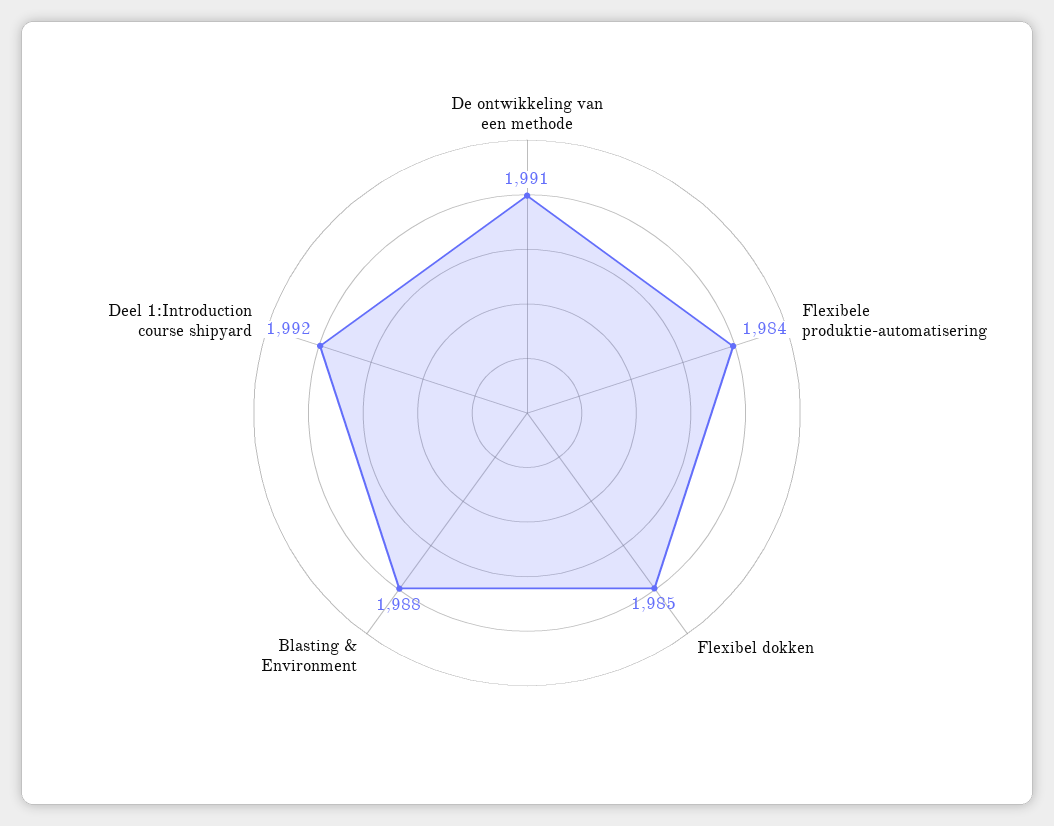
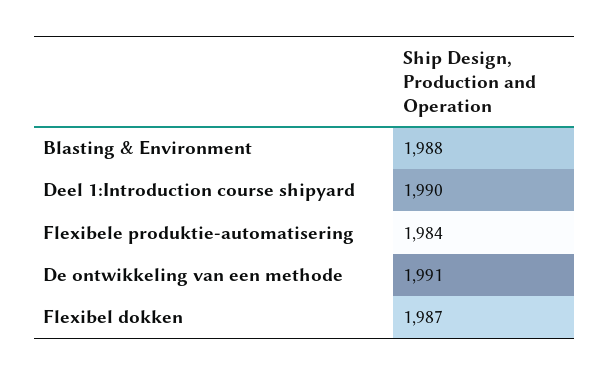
Flexibel dokken: 1985 -> 1987
Deel 1:Introduction course shipyard: 1992 -> 1990

